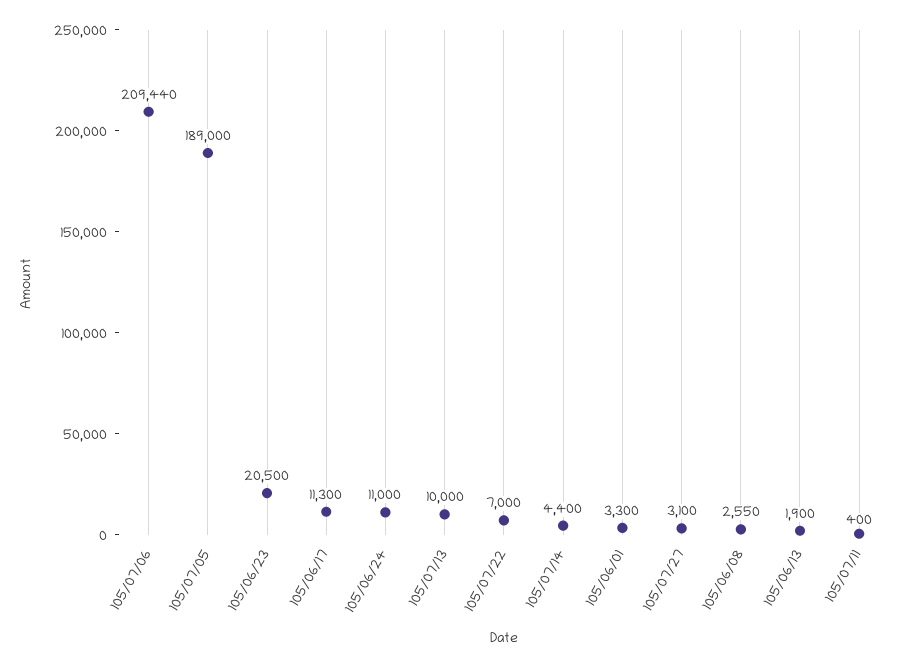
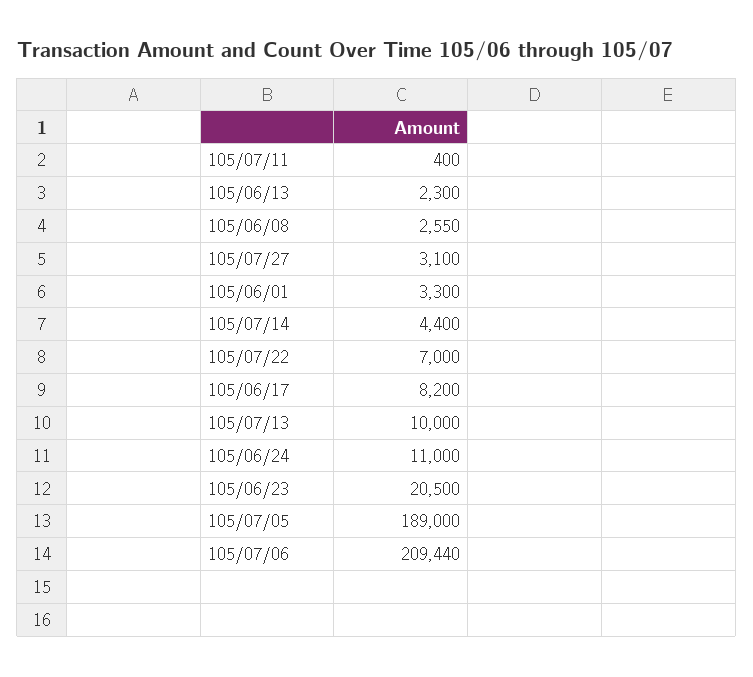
105/06/17: 11300 -> 8200
105/06/13: 1900 -> 2300

